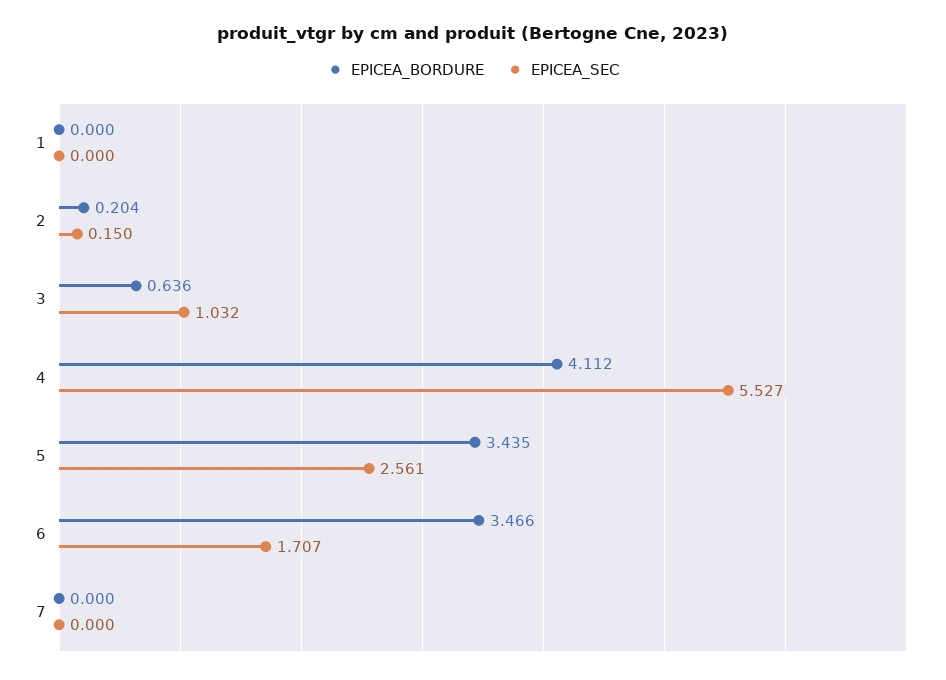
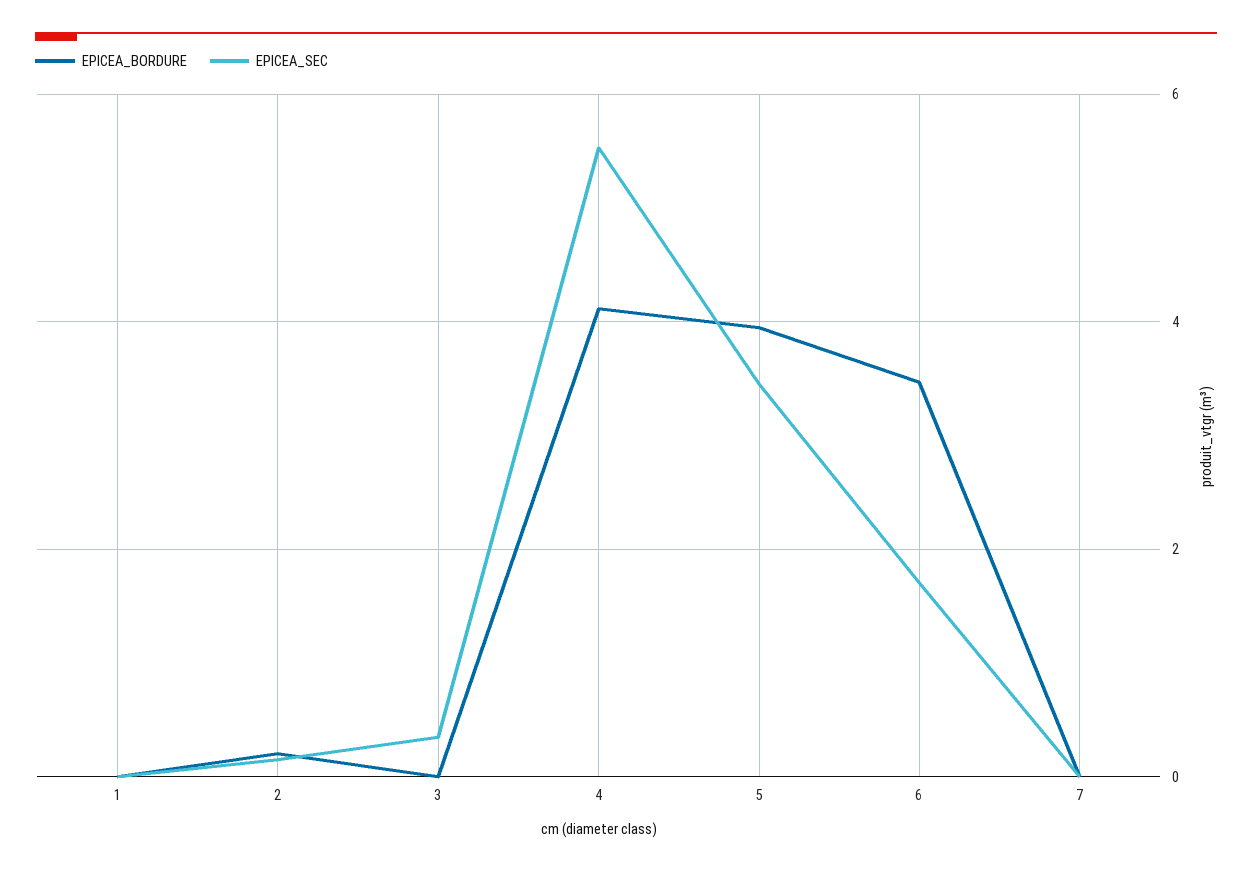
EPICEA_BORDURE, 3: 0.636 -> 0
EPICEA_SEC, 3: 1.032 -> 0.4
EPICEA_BORDURE, 5: 3.435 -> 4
EPICEA_SEC, 5: 2.561 -> 3.4

